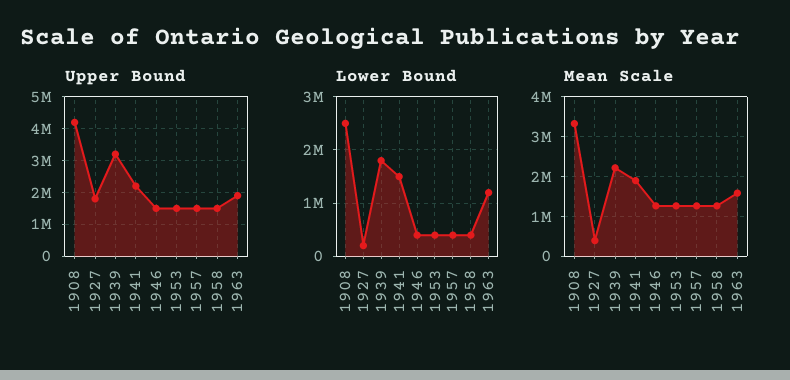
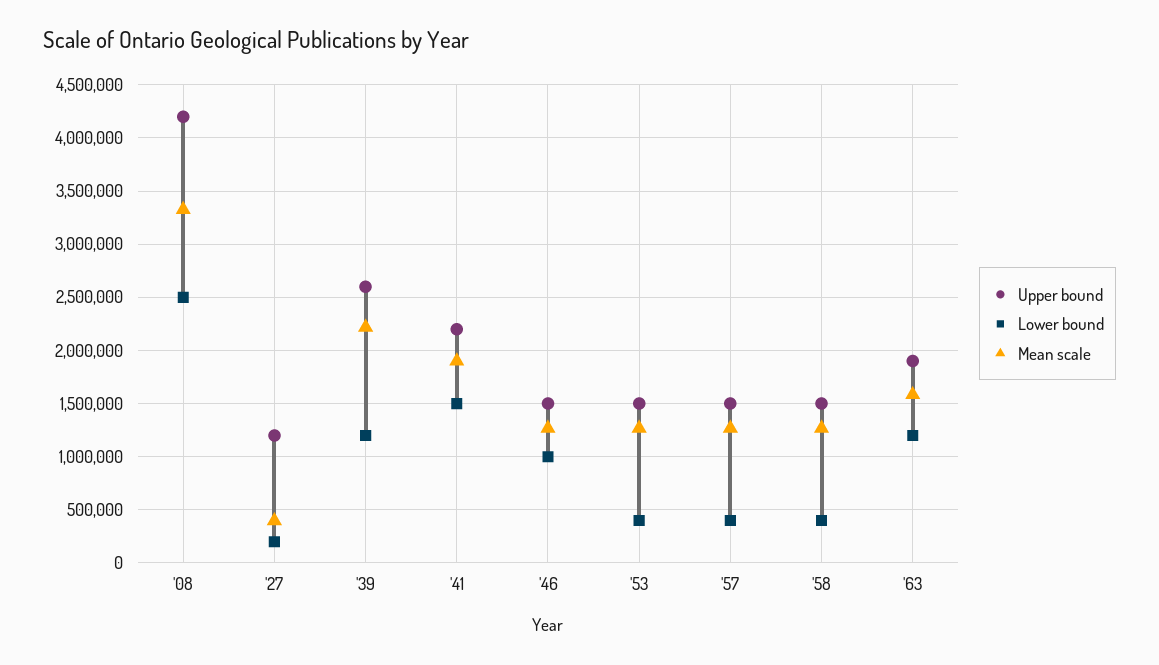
Upper Bound, 1927: 1800000 -> 1200000
Upper Bound, 1939: 3200000 -> 2600000
Lower Bound, 1939: 1800000 -> 1200000
Lower Bound, 1946: 400000 -> 1000000

